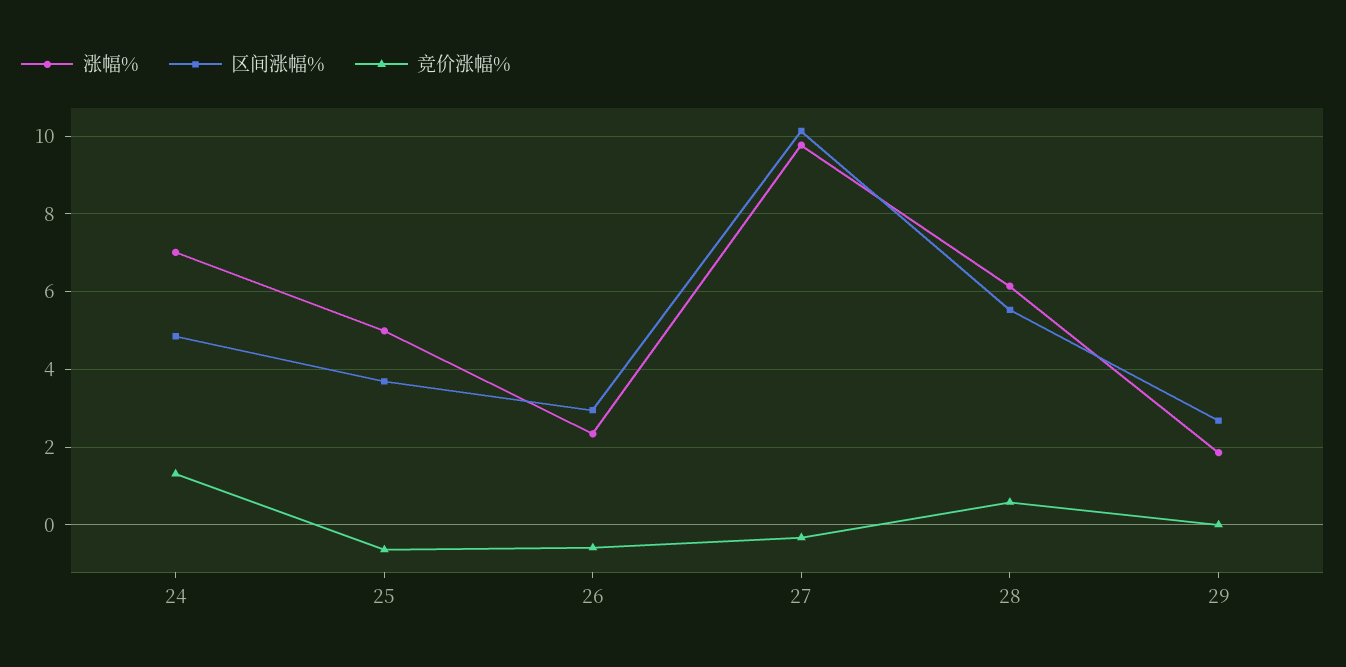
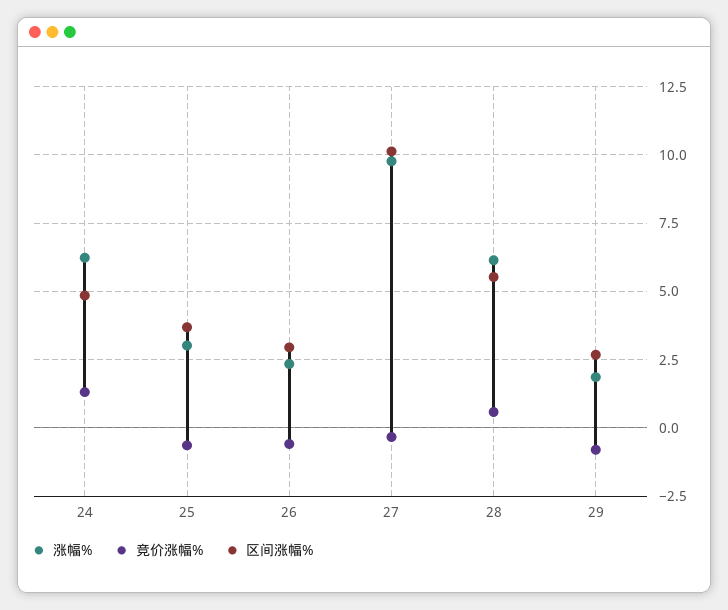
涨幅%, 24: 7 -> 6.25
涨幅%, 25: 5 -> 3
竞价涨幅%, 29: 0 -> -0.75

